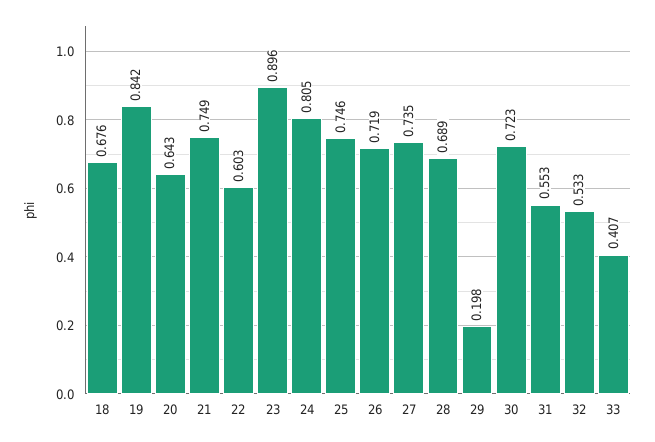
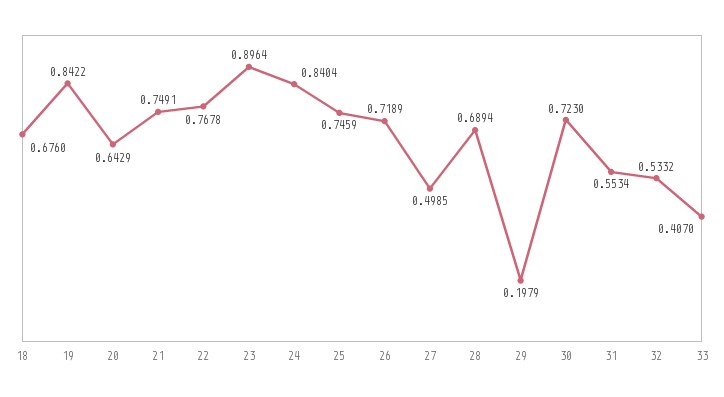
22: 0.603 -> 0.7678
24: 0.805 -> 0.8404
27: 0.735 -> 0.4985

